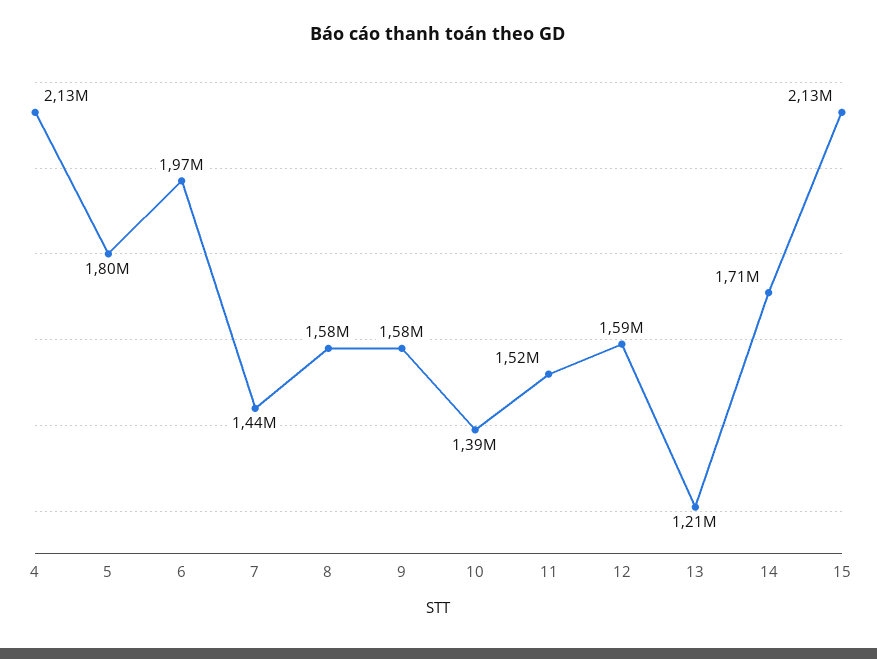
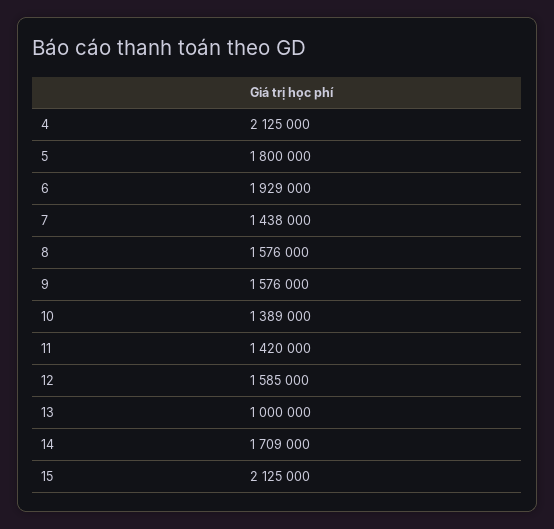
6: 1970000 -> 1929000
11: 1520000 -> 1420000
13: 1210000 -> 1000000

